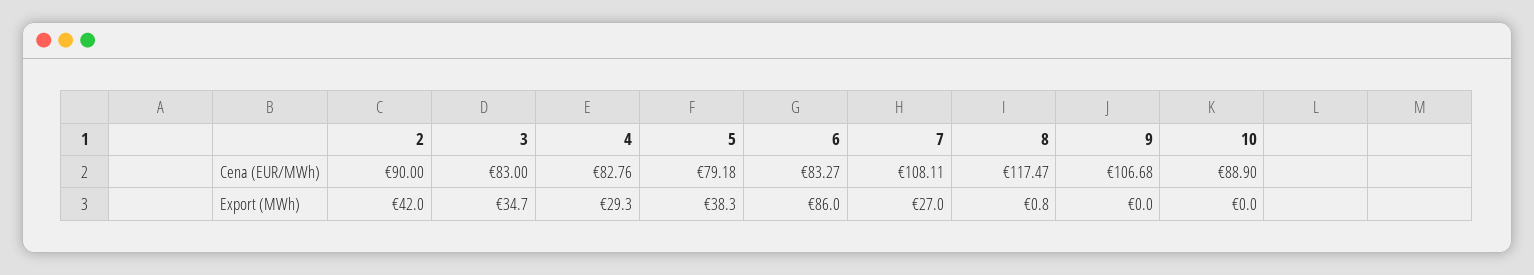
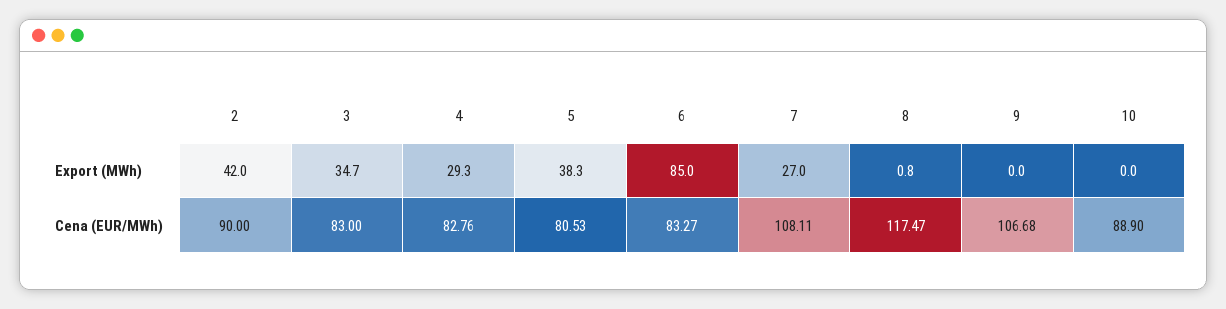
5, Cena (EUR/MWh): 79.18 -> 80.53
6, Export (MWh): 86 -> 85

